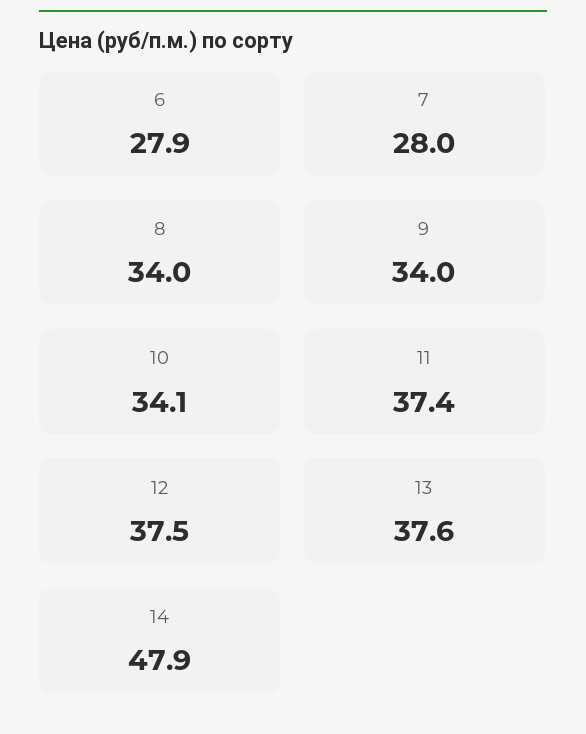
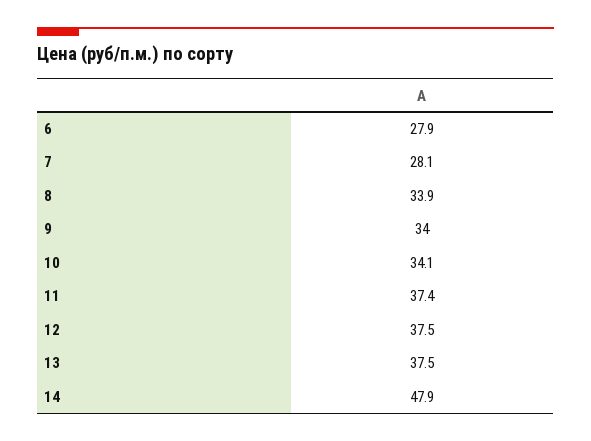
7: 28 -> 28.1
8: 34 -> 33.9
13: 37.6 -> 37.5

